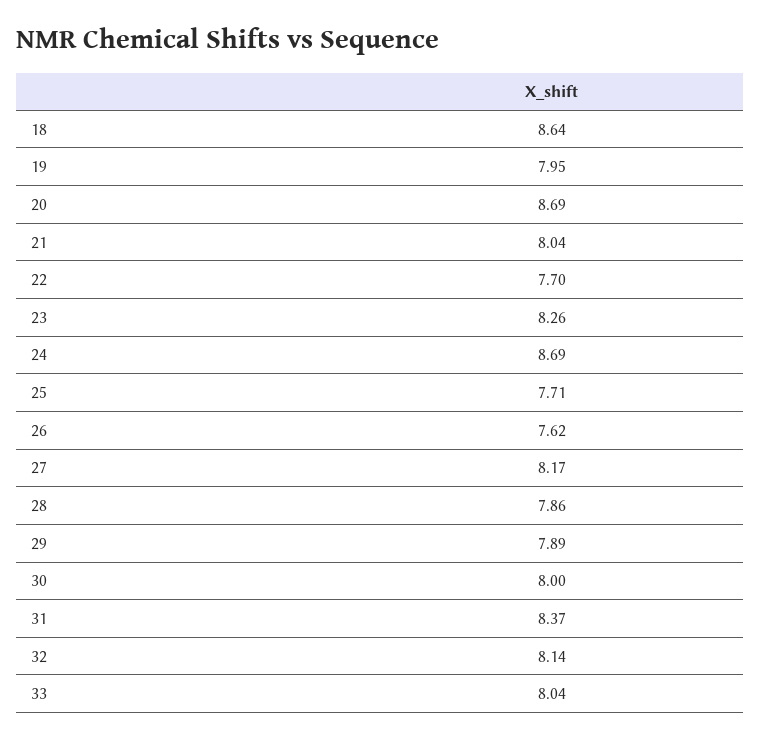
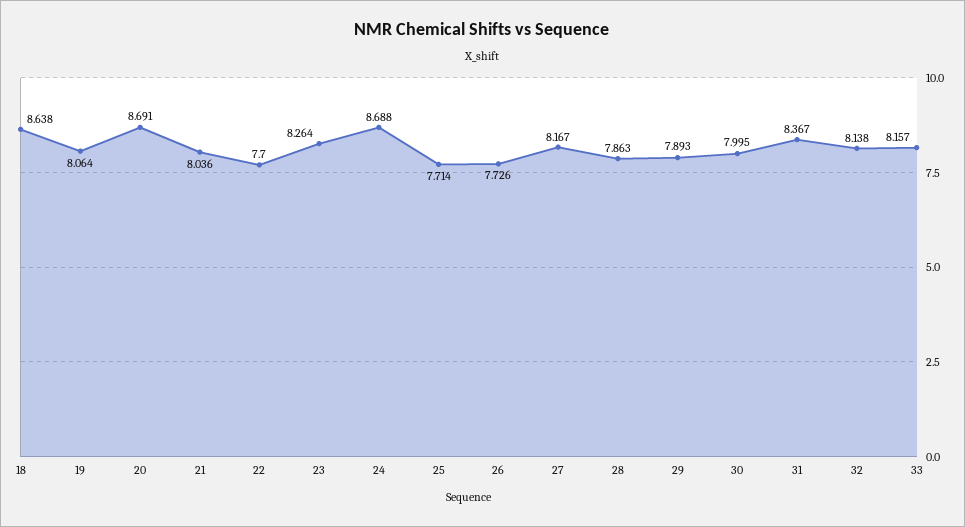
19: 7.95 -> 8.064
26: 7.62 -> 7.726
33: 8.04 -> 8.157

